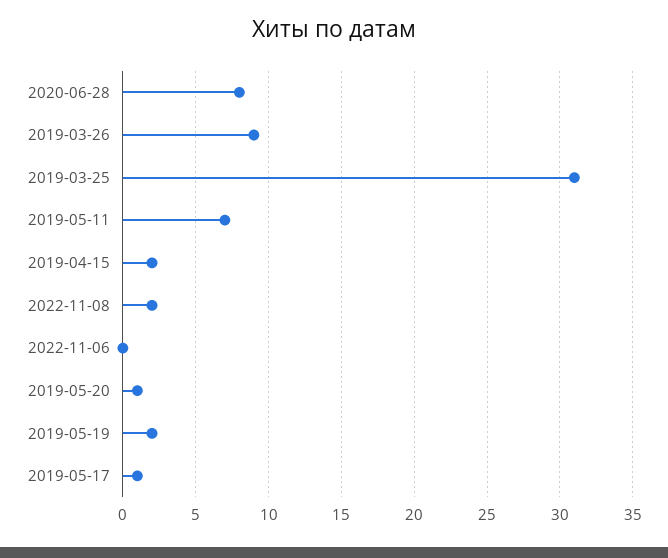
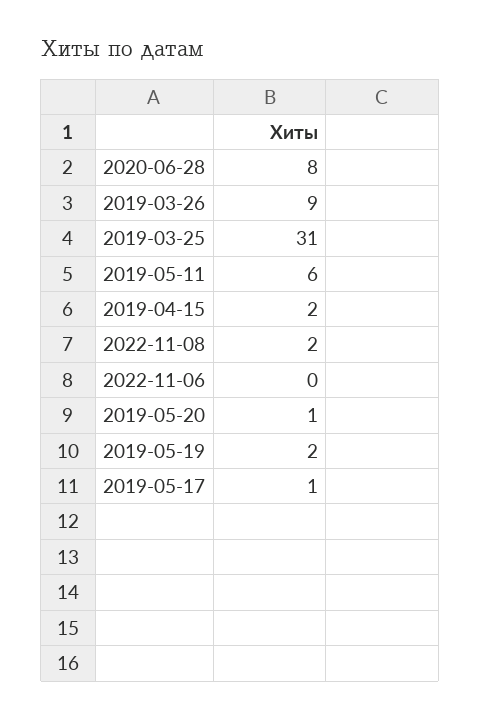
2019-05-11: 7 -> 6

